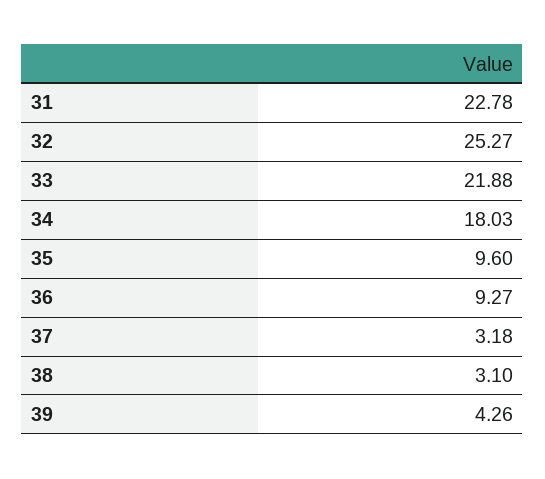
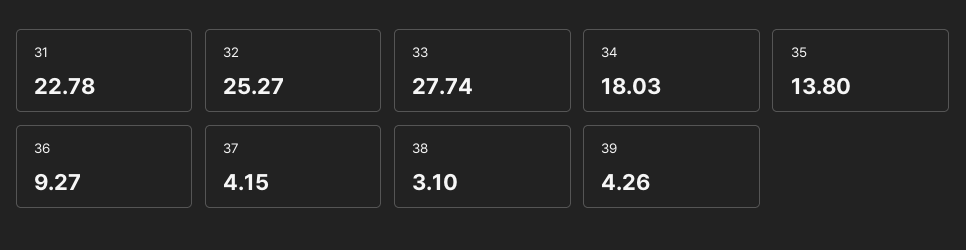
33: 21.88 -> 27.74
35: 9.6 -> 13.8
37: 3.18 -> 4.15

